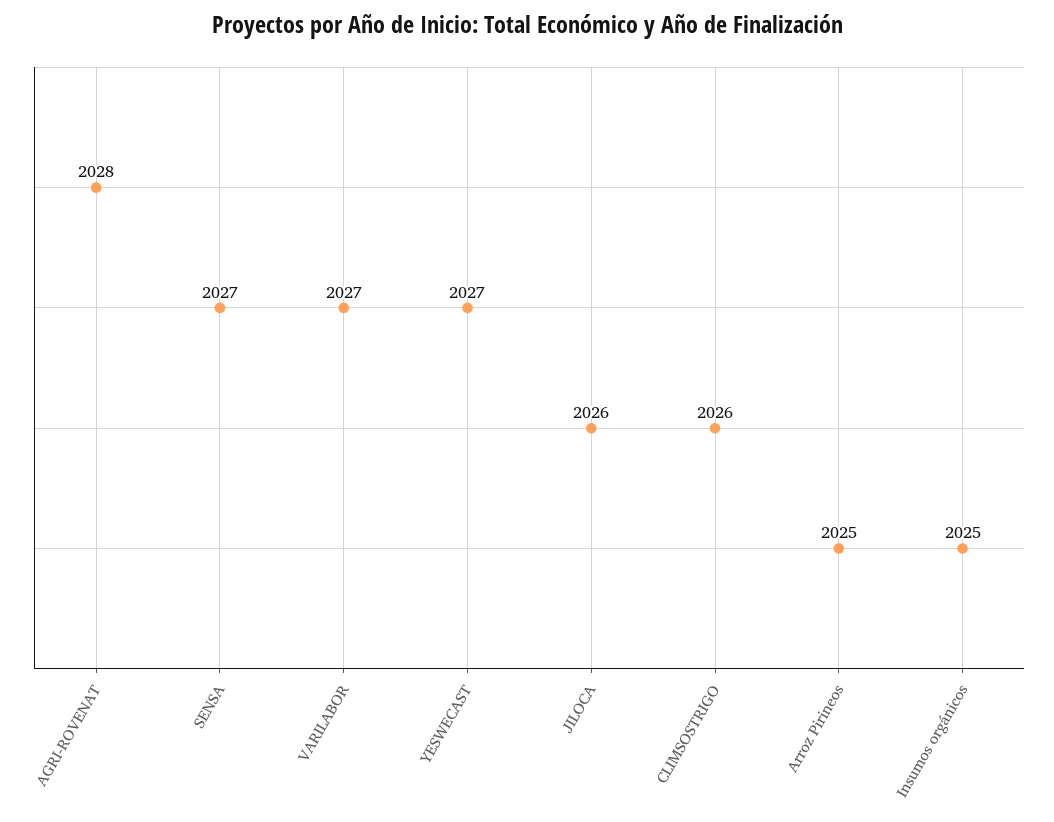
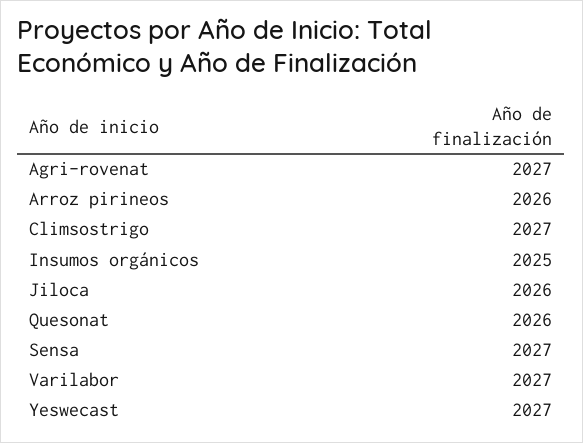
AGRI-ROVENAT: 2028 -> 2027
CLIMSOSTRIGO: 2026 -> 2027
Arroz Pirineos: 2025 -> 2026
Quesonat: none -> 2026

